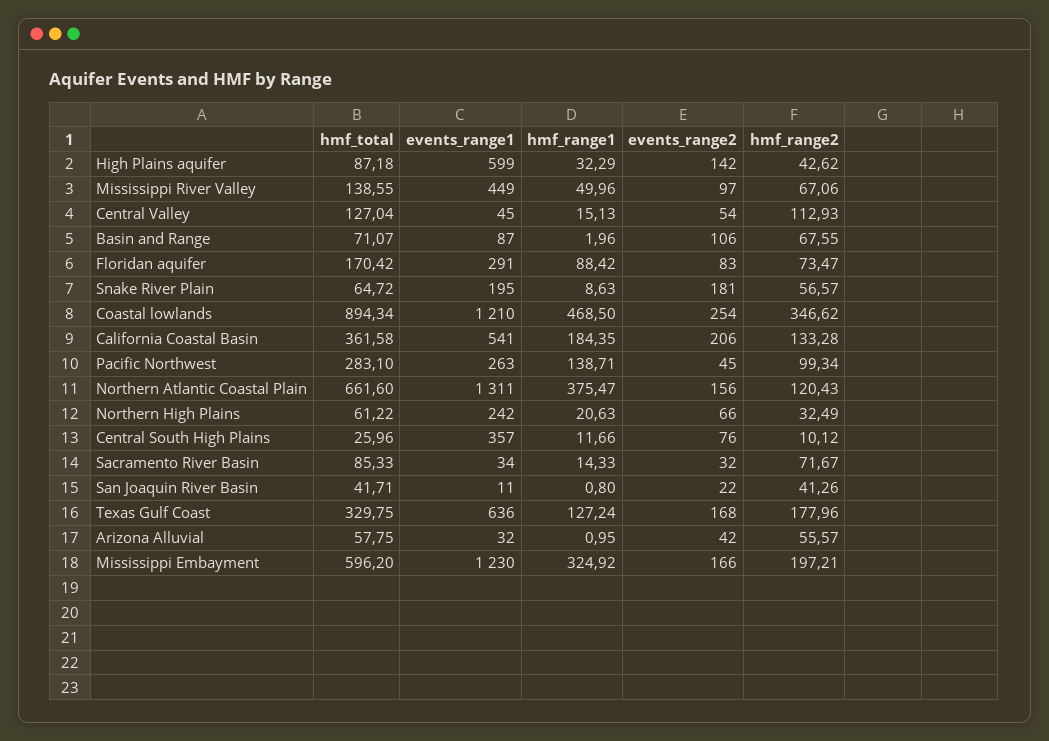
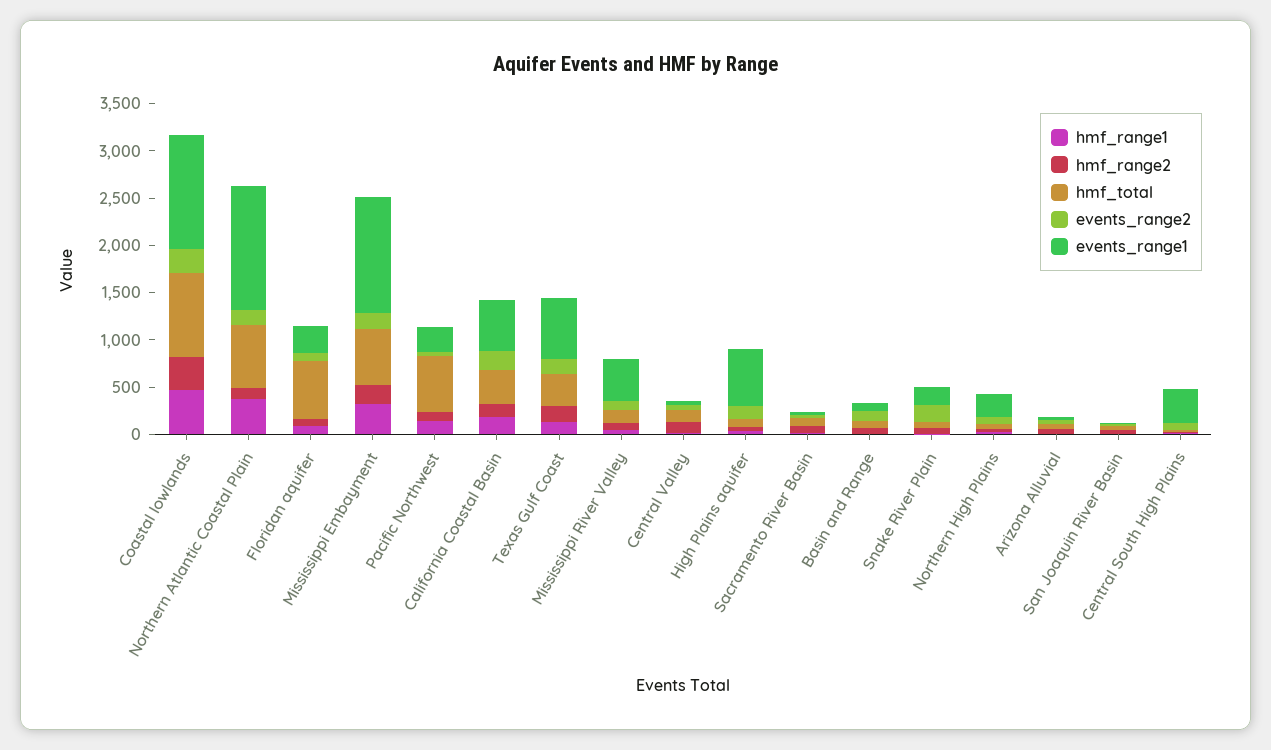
hmf_total, Floridan aquifer: 170.42 -> 600
hmf_total, Pacific Northwest: 283.1 -> 600

